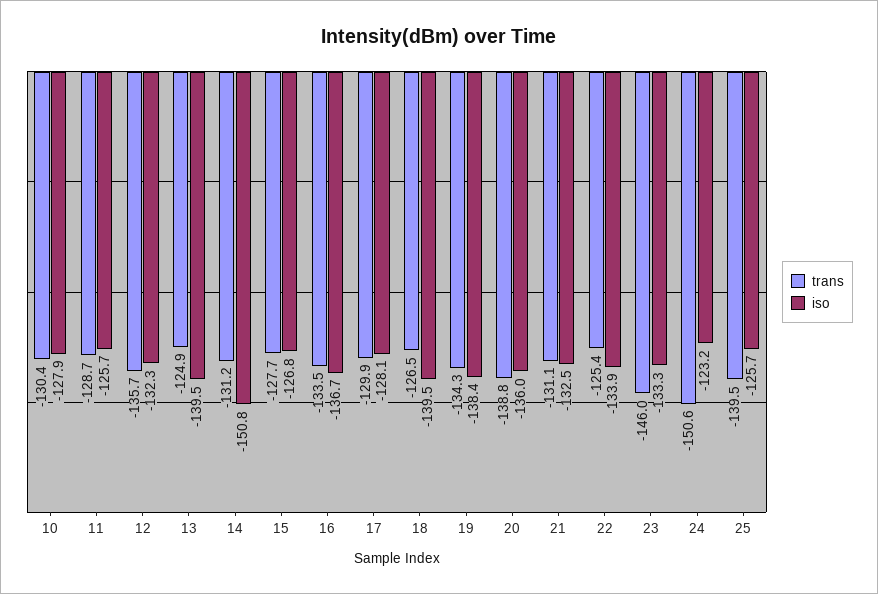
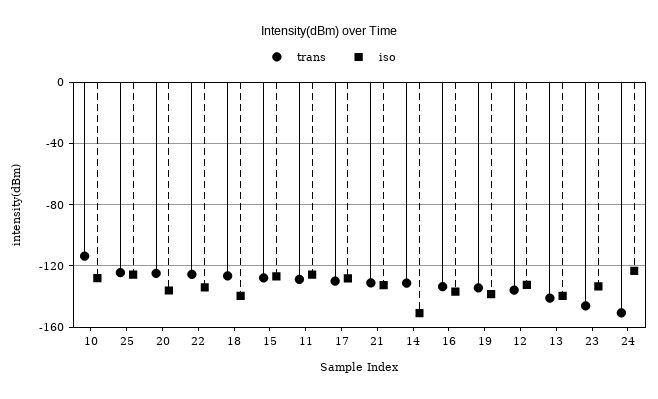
trans, 10: -130.4 -> -115
trans, 13: -124.9 -> -140
trans, 20: -138.8 -> -125
trans, 25: -139.5 -> -125

